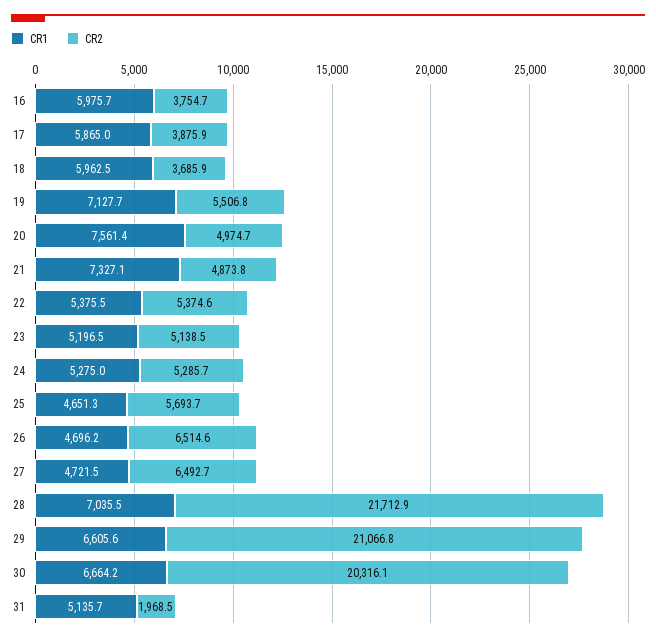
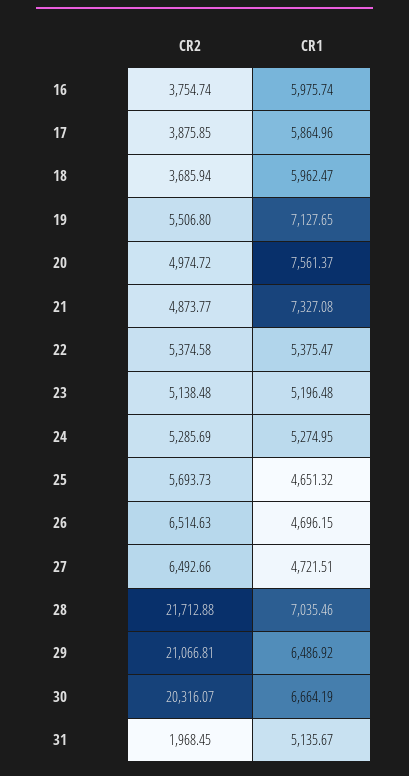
CR1, 29: 6605.6 -> 6486.92

